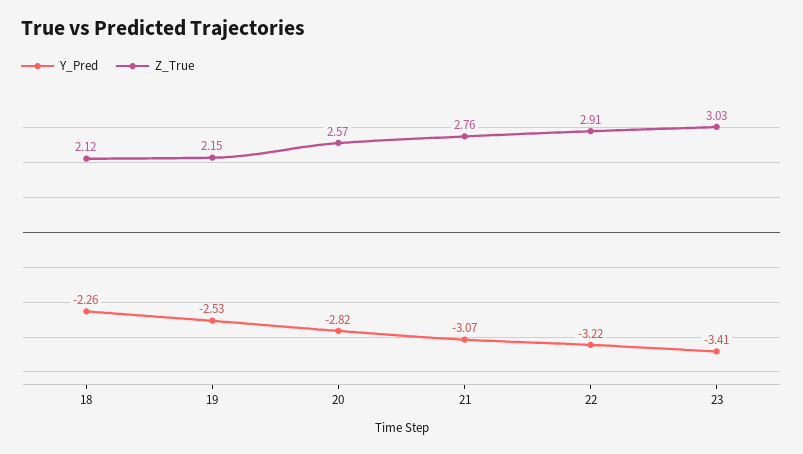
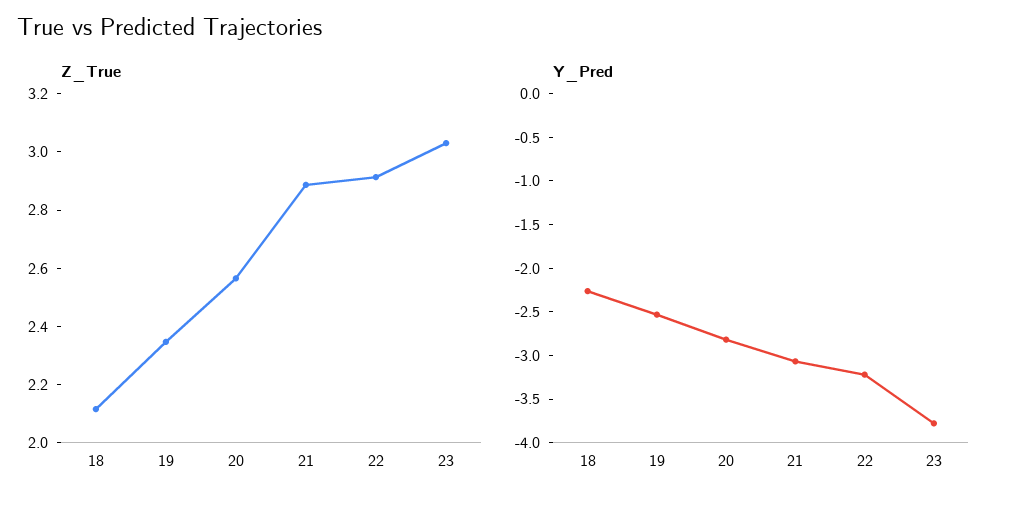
Z_True, 19: 2.15 -> 2.35
Z_True, 21: 2.76 -> 2.9
Y_Pred, 23: -3.41 -> -3.8

